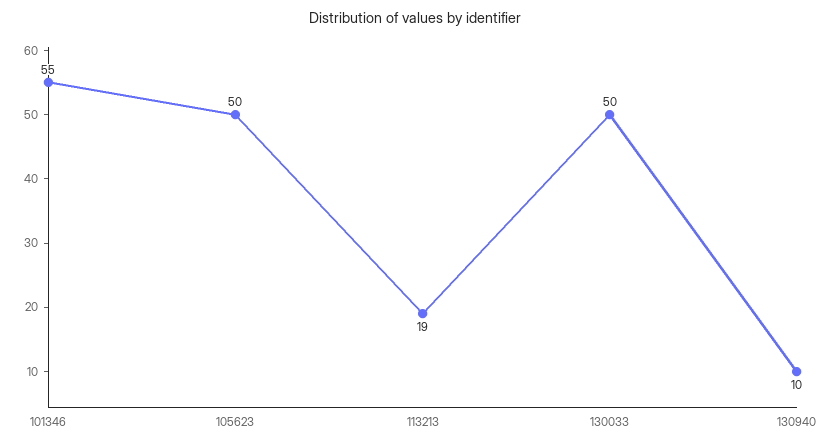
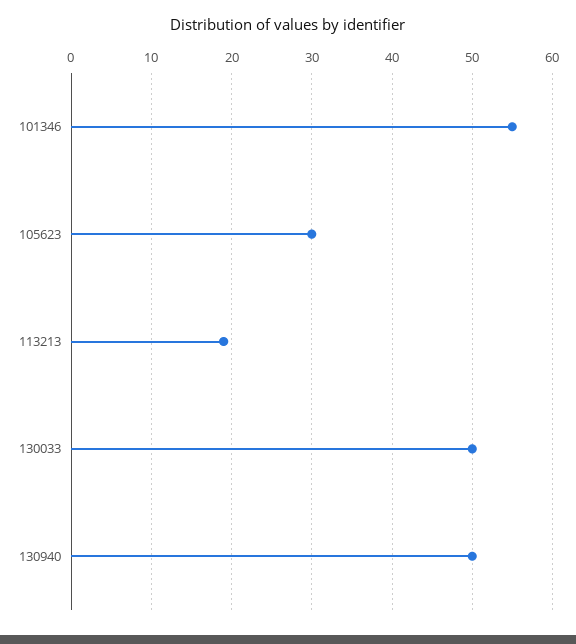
105623: 50 -> 30
130940: 10 -> 50

